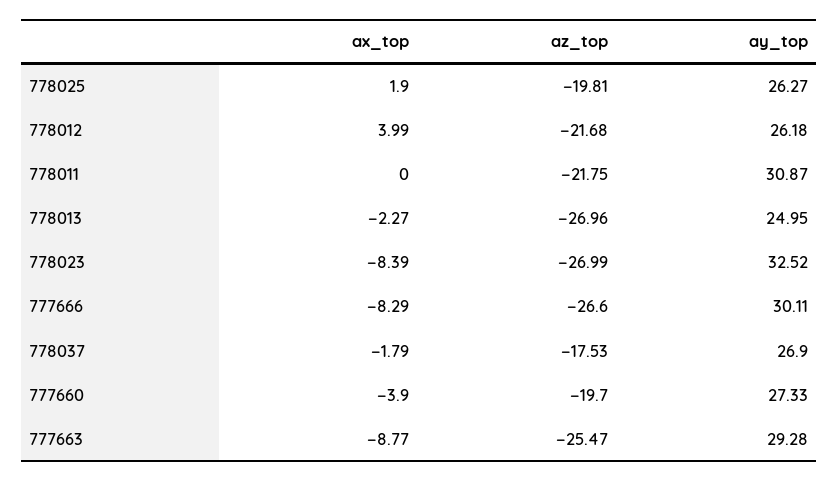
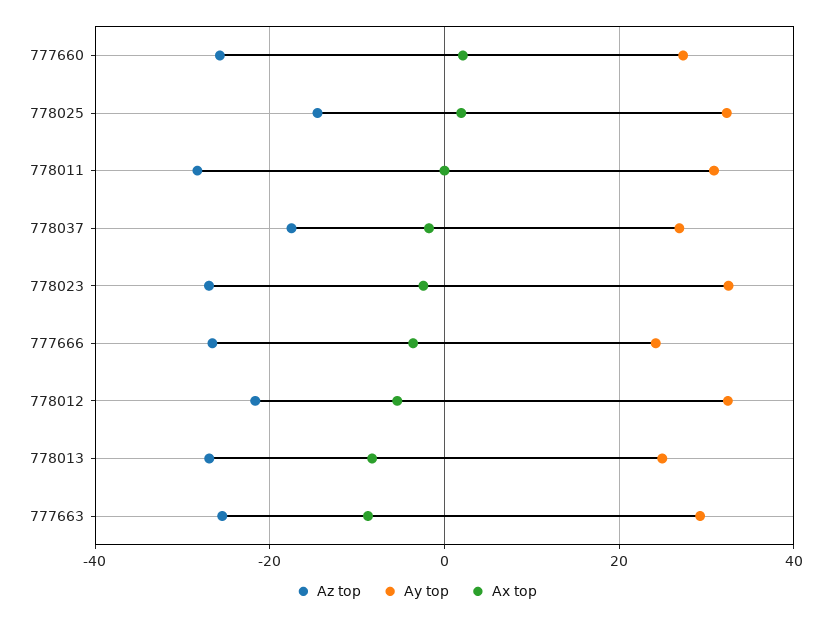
az_top, 778025: -19.81 -> -14
ay_top, 778025: 26.27 -> 32
ax_top, 778012: 3.99 -> -6
ay_top, 778012: 26.18 -> 32
az_top, 778011: -21.75 -> -28
ax_top, 778013: -2.27 -> -8
ax_top, 778023: -8.39 -> -2
ax_top, 777666: -8.29 -> -4
ay_top, 777666: 30.11 -> 24
ax_top, 777660: -3.9 -> 2
az_top, 777660: -19.7 -> -26

